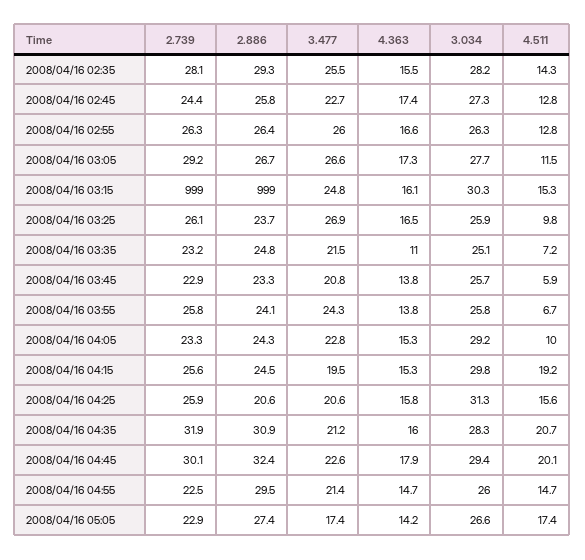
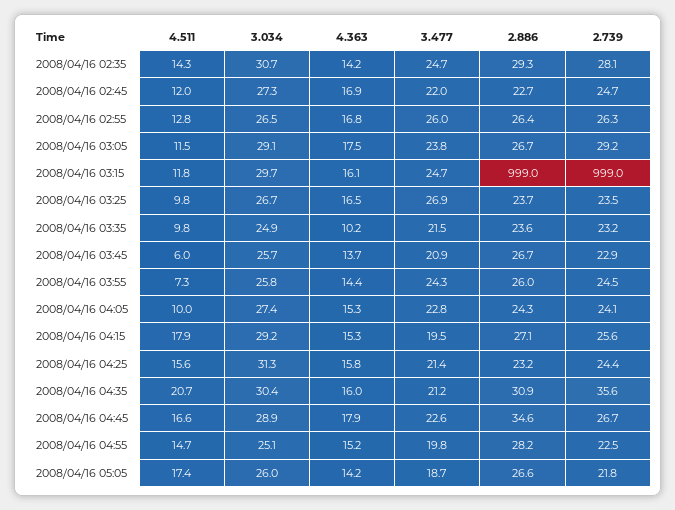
3.477, 2008/04/16 02:35: 25.5 -> 24.7
4.363, 2008/04/16 02:35: 15.5 -> 14.2
3.034, 2008/04/16 02:35: 28.2 -> 30.7
2.739, 2008/04/16 02:45: 24.4 -> 24.7
2.886, 2008/04/16 02:45: 25.8 -> 22.7
3.477, 2008/04/16 02:45: 22.7 -> 22
4.363, 2008/04/16 02:45: 17.4 -> 16.9
4.511, 2008/04/16 02:45: 12.8 -> 12
4.363, 2008/04/16 02:55: 16.6 -> 16.8
3.034, 2008/04/16 02:55: 26.3 -> 26.5
3.477, 2008/04/16 03:05: 26.6 -> 23.8
4.363, 2008/04/16 03:05: 17.3 -> 17.5
3.034, 2008/04/16 03:05: 27.7 -> 29.1
3.477, 2008/04/16 03:15: 24.8 -> 24.7
3.034, 2008/04/16 03:15: 30.3 -> 29.7
4.511, 2008/04/16 03:15: 15.3 -> 11.8
2.739, 2008/04/16 03:25: 26.1 -> 23.5
3.034, 2008/04/16 03:25: 25.9 -> 26.7
2.886, 2008/04/16 03:35: 24.8 -> 23.6
4.363, 2008/04/16 03:35: 11 -> 10.2
3.034, 2008/04/16 03:35: 25.1 -> 24.9
4.511, 2008/04/16 03:35: 7.2 -> 9.8
2.886, 2008/04/16 03:45: 23.3 -> 26.7
3.477, 2008/04/16 03:45: 20.8 -> 20.9
4.363, 2008/04/16 03:45: 13.8 -> 13.7
4.511, 2008/04/16 03:45: 5.9 -> 6
2.739, 2008/04/16 03:55: 25.8 -> 24.5
2.886, 2008/04/16 03:55: 24.1 -> 26
4.363, 2008/04/16 03:55: 13.8 -> 14.4
4.511, 2008/04/16 03:55: 6.7 -> 7.3
2.739, 2008/04/16 04:05: 23.3 -> 24.1
3.034, 2008/04/16 04:05: 29.2 -> 27.4
2.886, 2008/04/16 04:15: 24.5 -> 27.1
3.034, 2008/04/16 04:15: 29.8 -> 29.2
4.511, 2008/04/16 04:15: 19.2 -> 17.9
2.739, 2008/04/16 04:25: 25.9 -> 24.4
2.886, 2008/04/16 04:25: 20.6 -> 23.2
3.477, 2008/04/16 04:25: 20.6 -> 21.4
2.739, 2008/04/16 04:35: 31.9 -> 35.6
3.034, 2008/04/16 04:35: 28.3 -> 30.4
2.739, 2008/04/16 04:45: 30.1 -> 26.7
2.886, 2008/04/16 04:45: 32.4 -> 34.6
3.034, 2008/04/16 04:45: 29.4 -> 28.9
4.511, 2008/04/16 04:45: 20.1 -> 16.6
2.886, 2008/04/16 04:55: 29.5 -> 28.2
3.477, 2008/04/16 04:55: 21.4 -> 19.8
4.363, 2008/04/16 04:55: 14.7 -> 15.2
3.034, 2008/04/16 04:55: 26 -> 25.1
2.739, 2008/04/16 05:05: 22.9 -> 21.8
2.886, 2008/04/16 05:05: 27.4 -> 26.6
3.477, 2008/04/16 05:05: 17.4 -> 18.7
3.034, 2008/04/16 05:05: 26.6 -> 26

